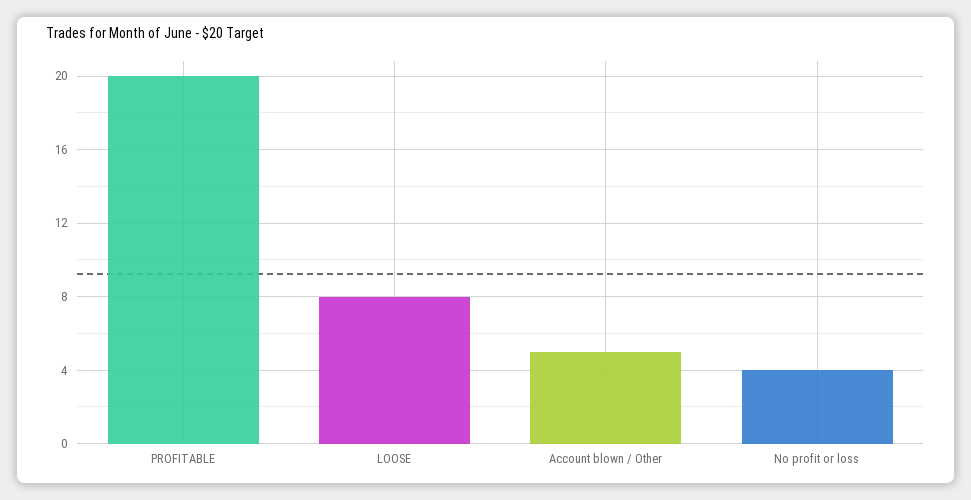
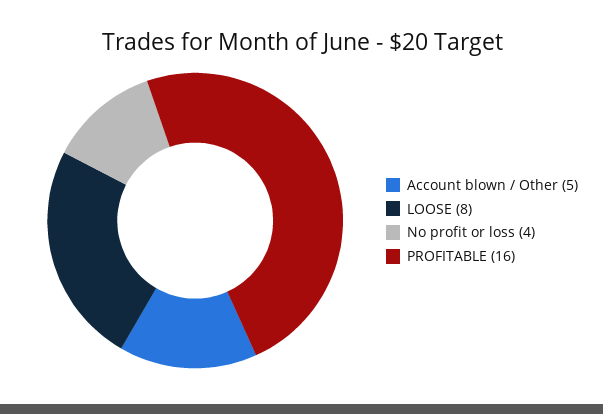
PROFITABLE: 20 -> 16

